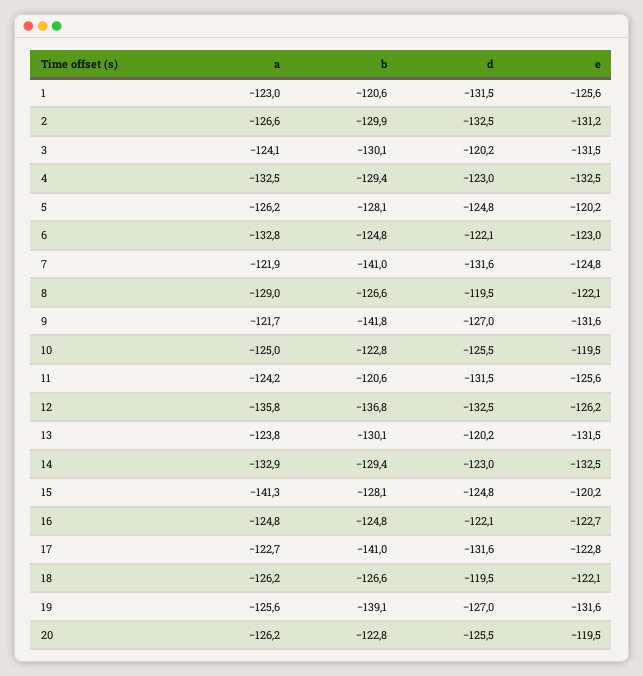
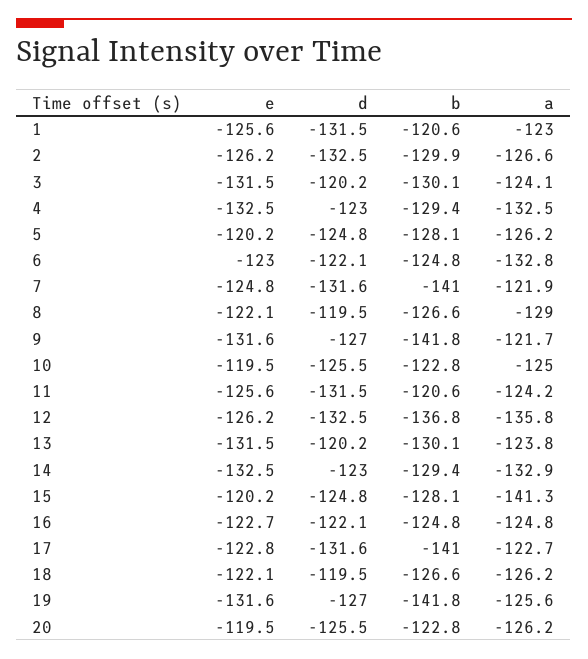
e, 2: -131.2 -> -126.2
b, 19: -139.1 -> -141.8

